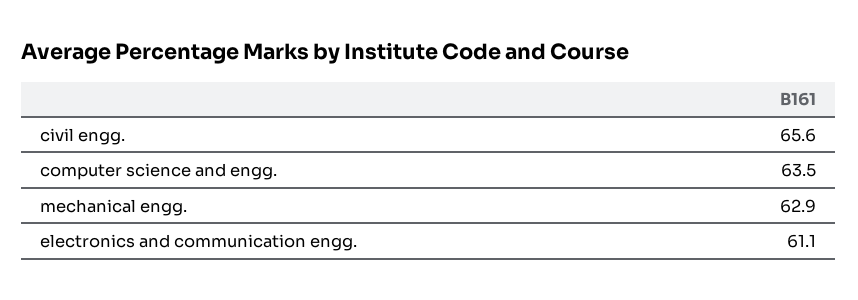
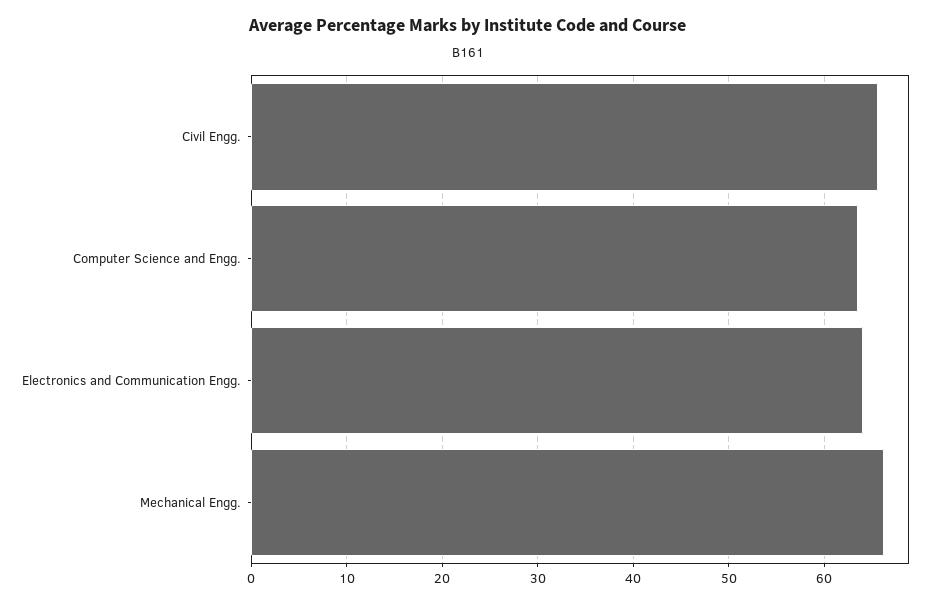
mechanical engg.: 62.9 -> 66
electronics and communication engg.: 61.1 -> 64

